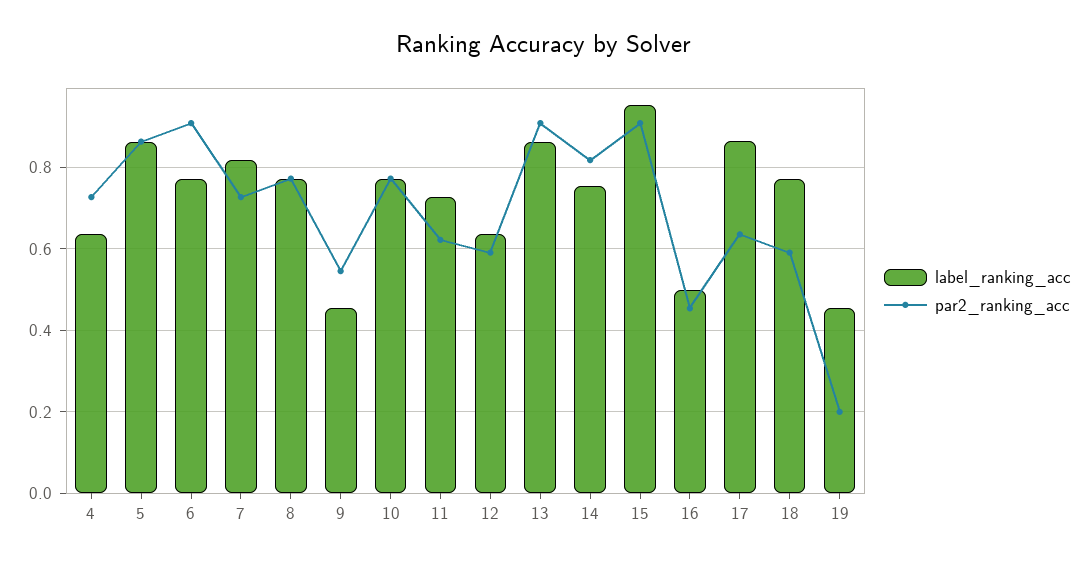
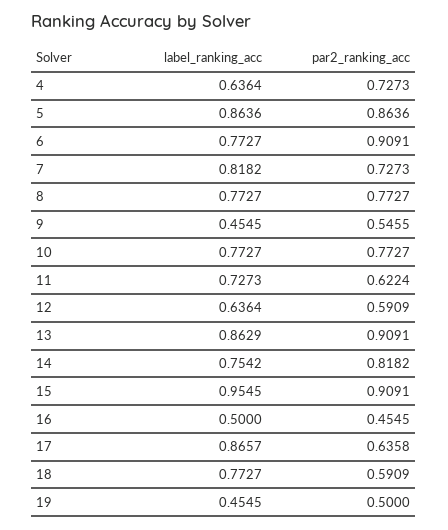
par2_ranking_acc, 19: 0.2 -> 0.5

